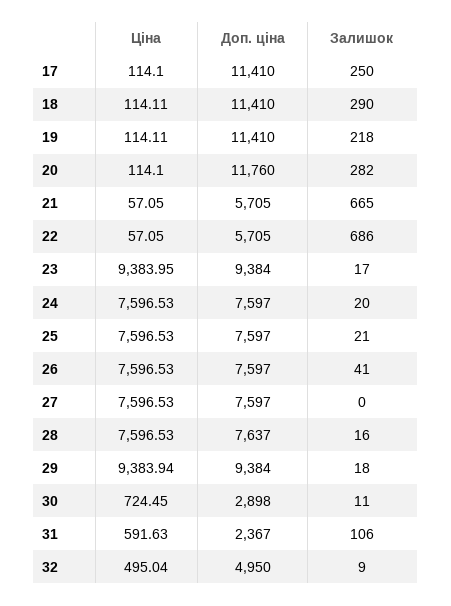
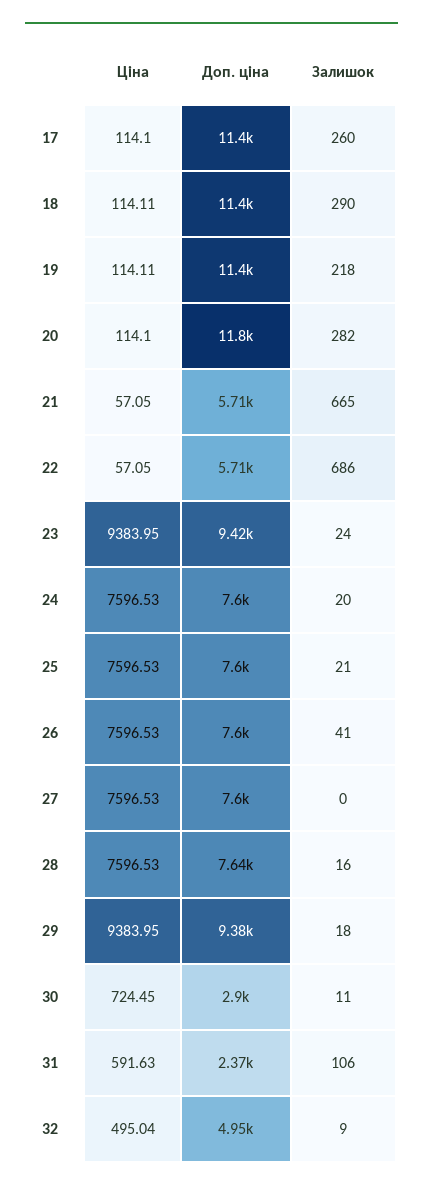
Залишок, 17: 250 -> 260
Доп. ціна, 23: 9384 -> 9420
Залишок, 23: 17 -> 24
Ціна, 29: 9383.94 -> 9383.95

